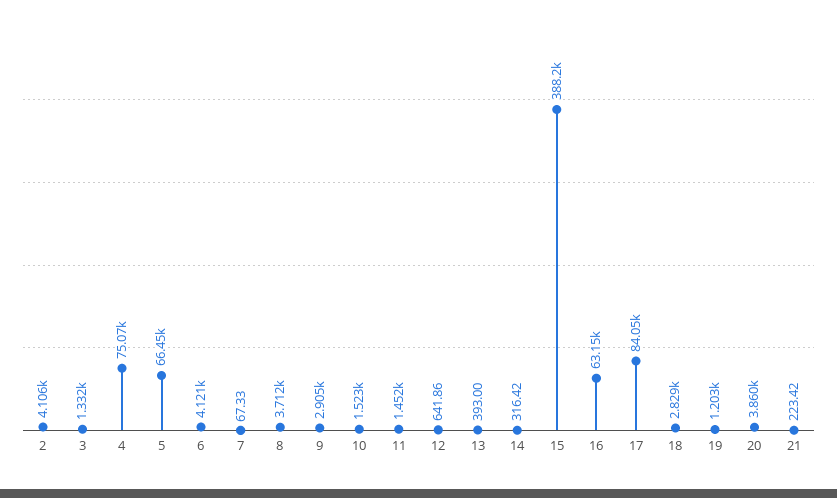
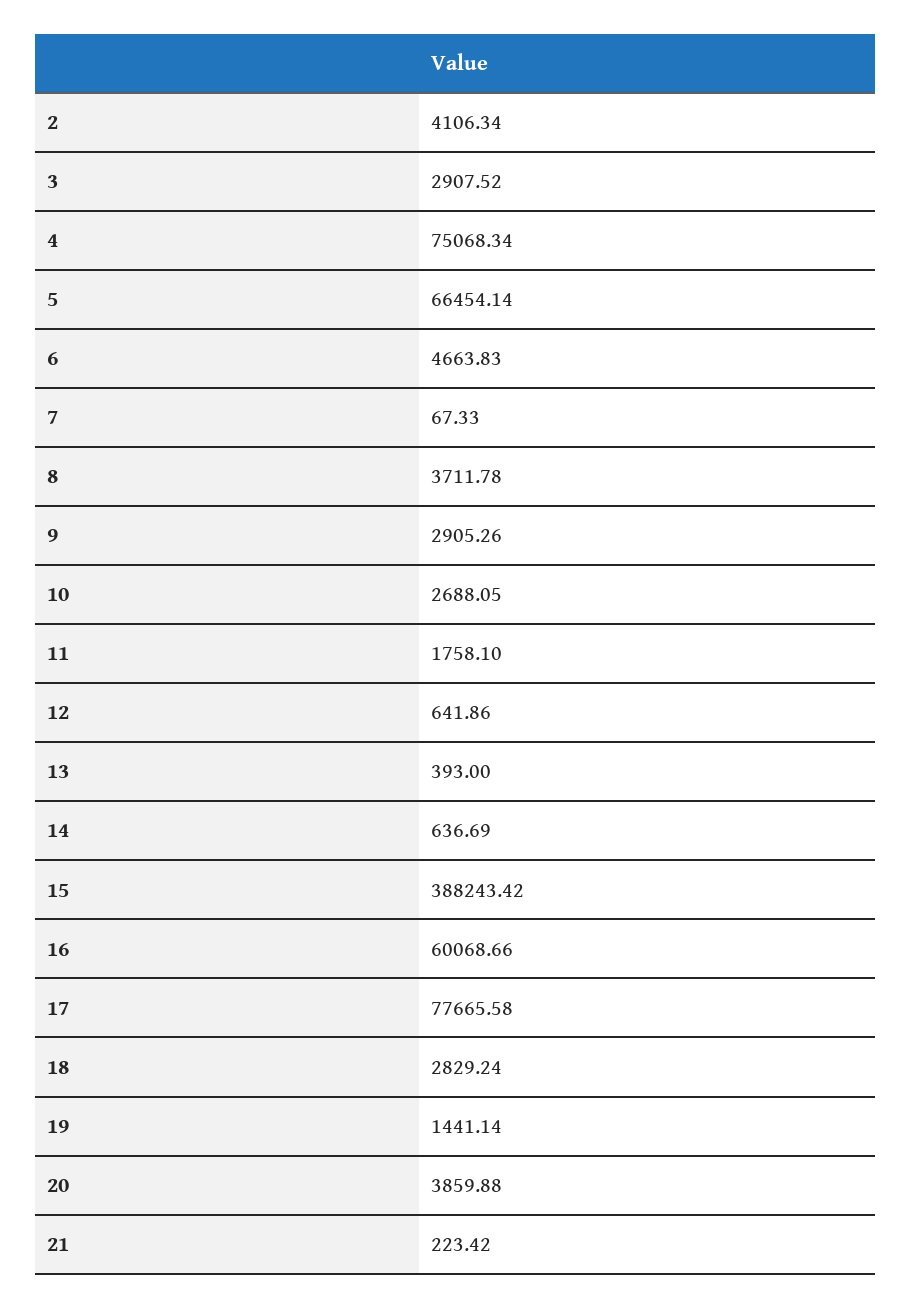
3: 1332 -> 2907.52
6: 4121 -> 4663.83
10: 1523 -> 2688.05
11: 1452 -> 1758.1
14: 316.42 -> 636.69
16: 63150 -> 60068.66
17: 84050 -> 77665.58
19: 1203 -> 1441.14

